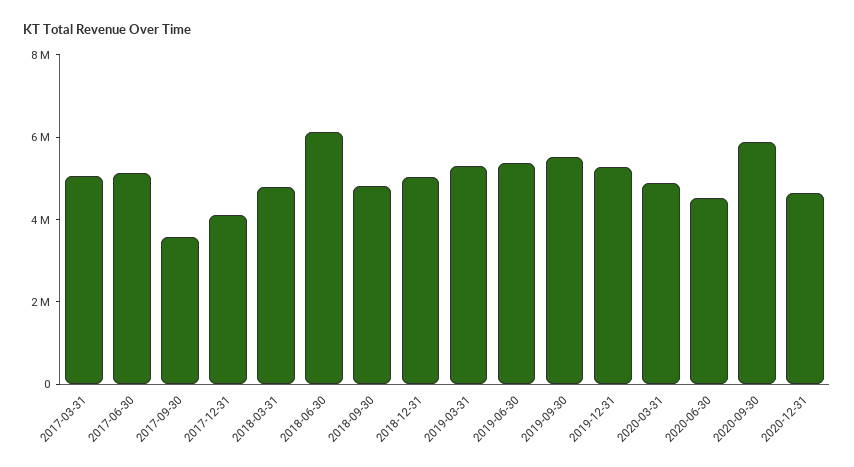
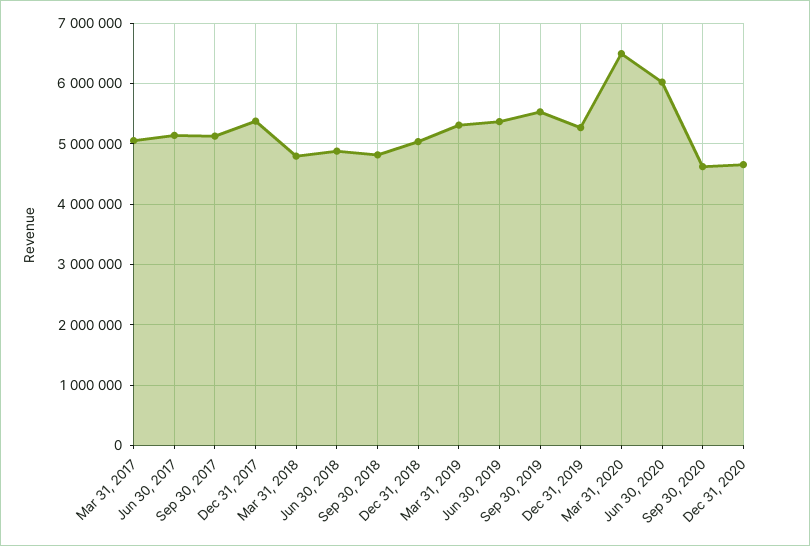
2017-09-30: 3500000 -> 5100000
2017-12-31: 4000000 -> 5400000
2018-06-30: 6000000 -> 4900000
2020-03-31: 5000000 -> 6500000
2020-06-30: 4500000 -> 6000000
2020-09-30: 6000000 -> 4600000

